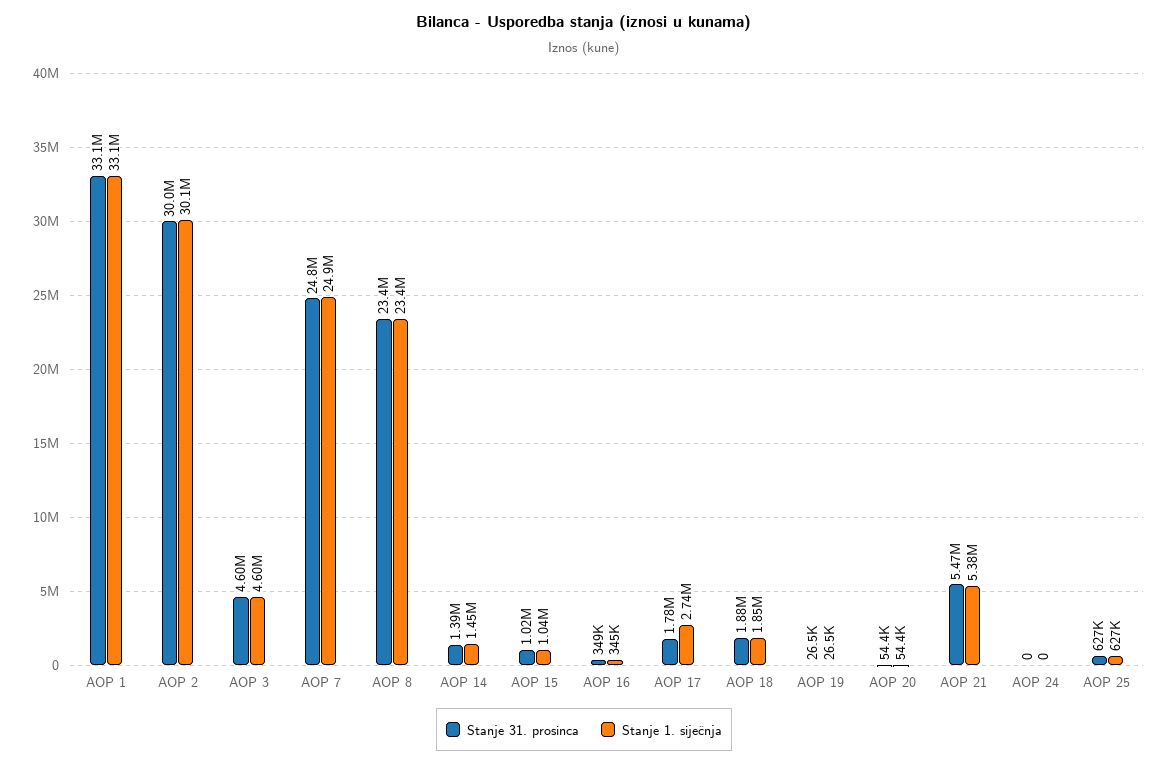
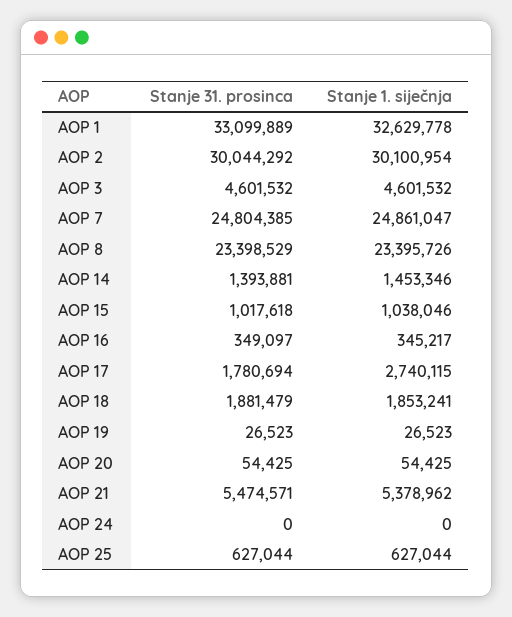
Stanje 1. siječnja, AOP 1: 33100000 -> 32629778

